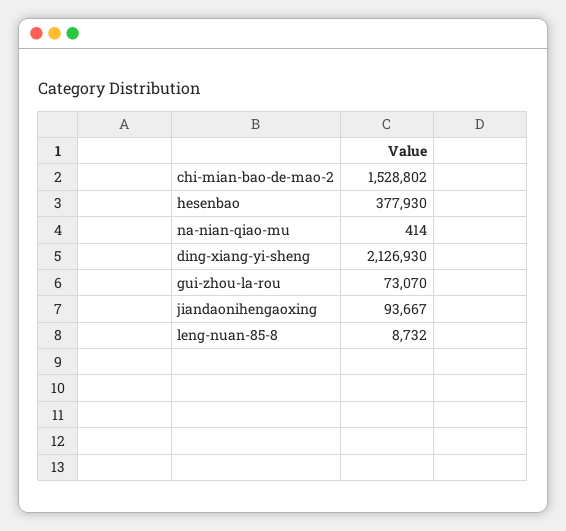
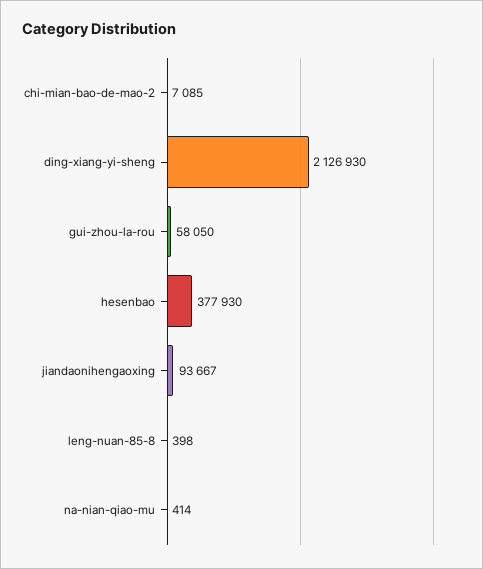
chi-mian-bao-de-mao-2: 1528802 -> 7085
gui-zhou-la-rou: 73070 -> 58050
leng-nuan-85-8: 8732 -> 398

